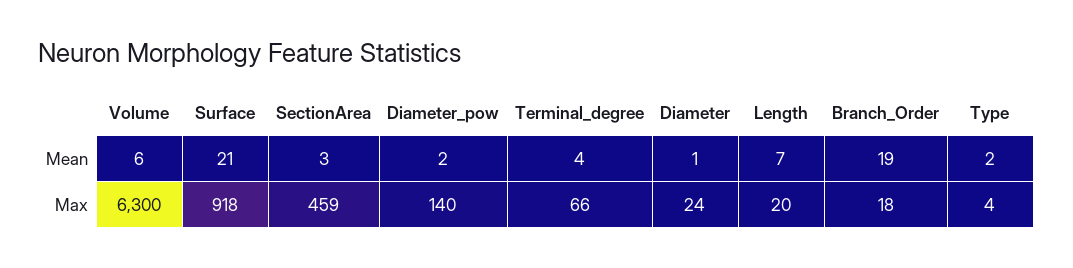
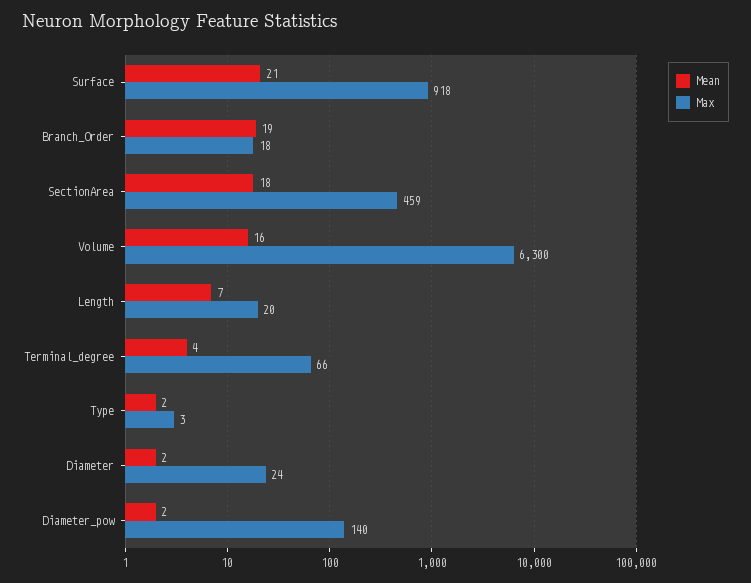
Mean, Volume: 6 -> 16
Mean, SectionArea: 3 -> 18
Mean, Diameter: 1 -> 2
Max, Type: 4 -> 3

